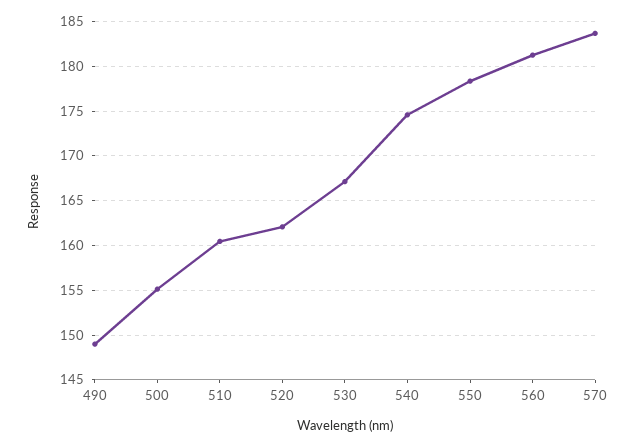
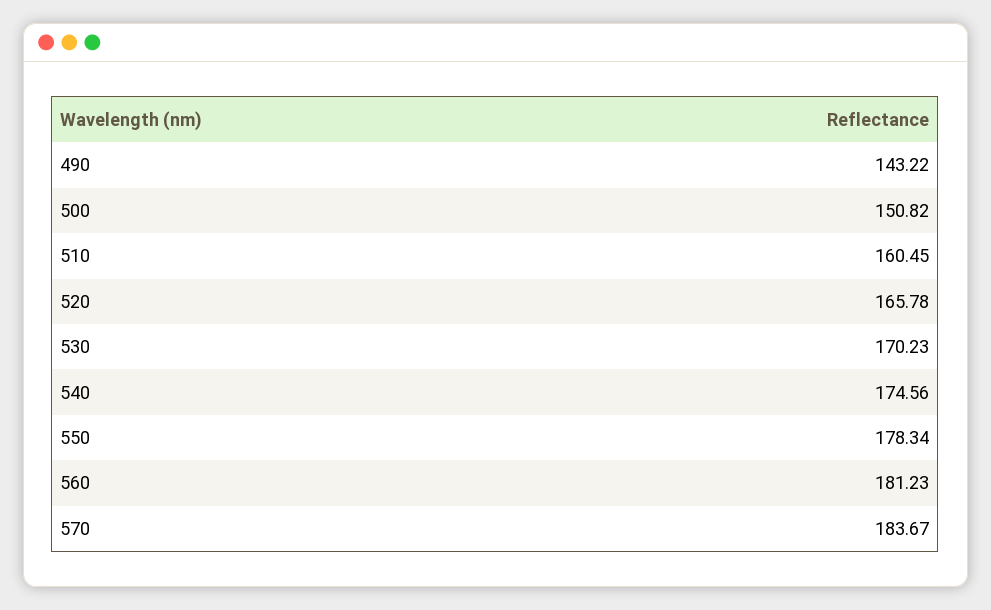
490: 149 -> 143.22
500: 155 -> 150.82
520: 162 -> 165.78
530: 167 -> 170.23

